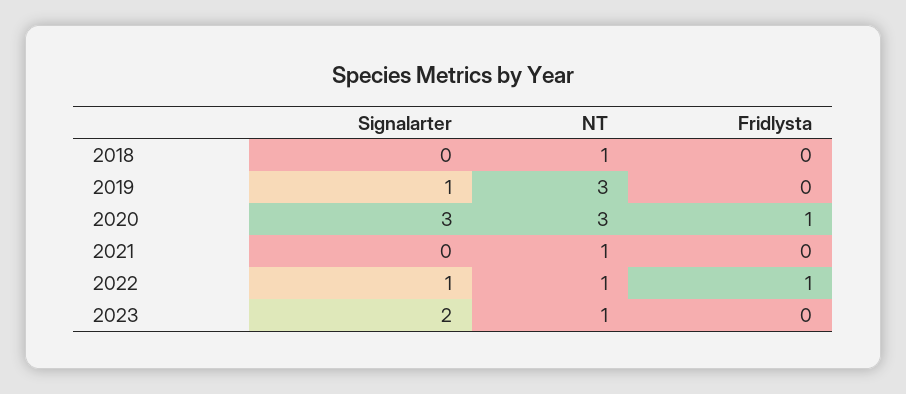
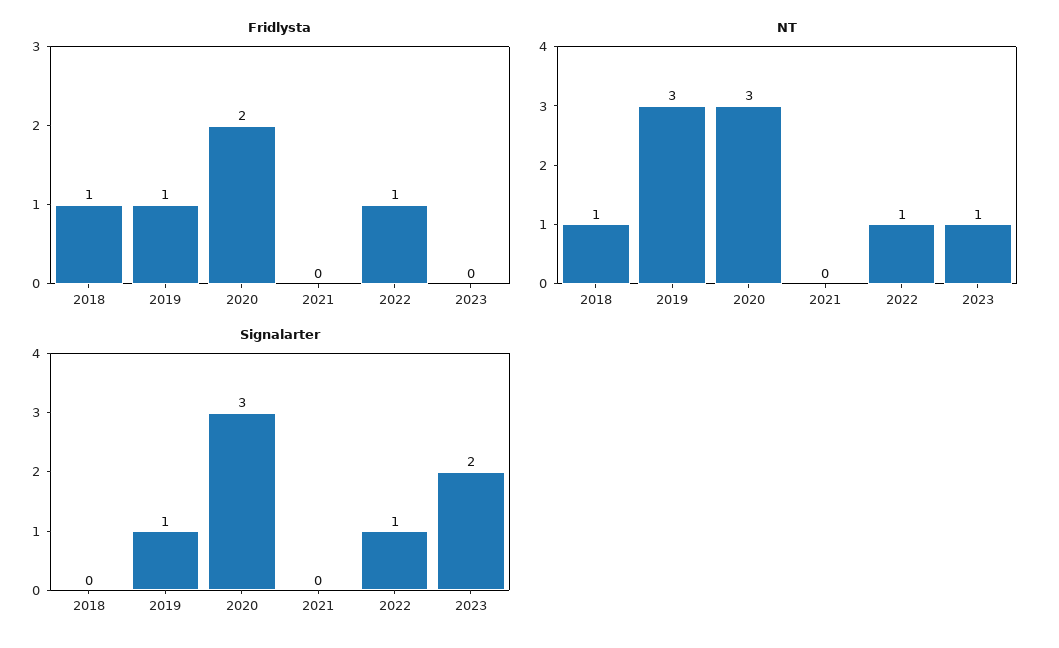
Fridlysta, 2018: 0 -> 1
Fridlysta, 2019: 0 -> 1
Fridlysta, 2020: 1 -> 2
NT, 2021: 1 -> 0

